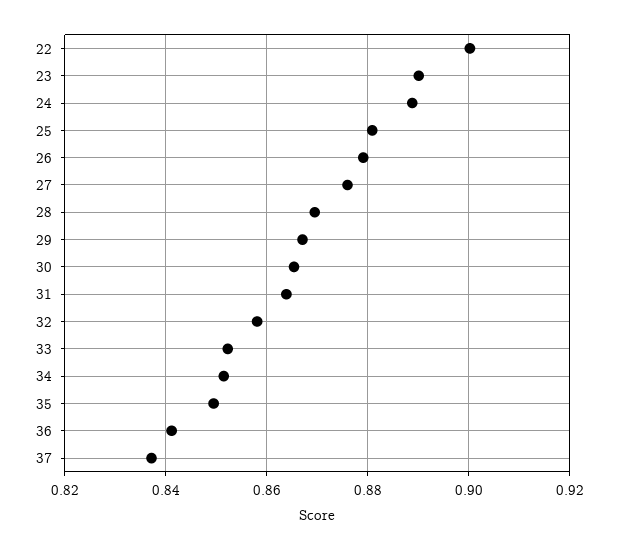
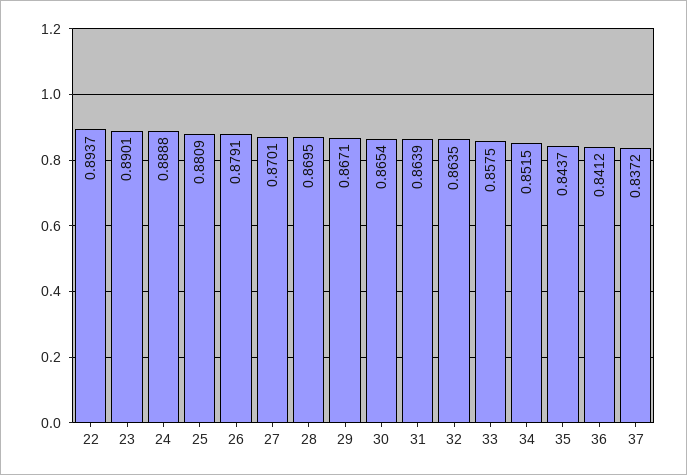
22: 0.9 -> 0.8937
27: 0.876 -> 0.8701
32: 0.858 -> 0.8635
33: 0.852 -> 0.8575
35: 0.85 -> 0.8437

